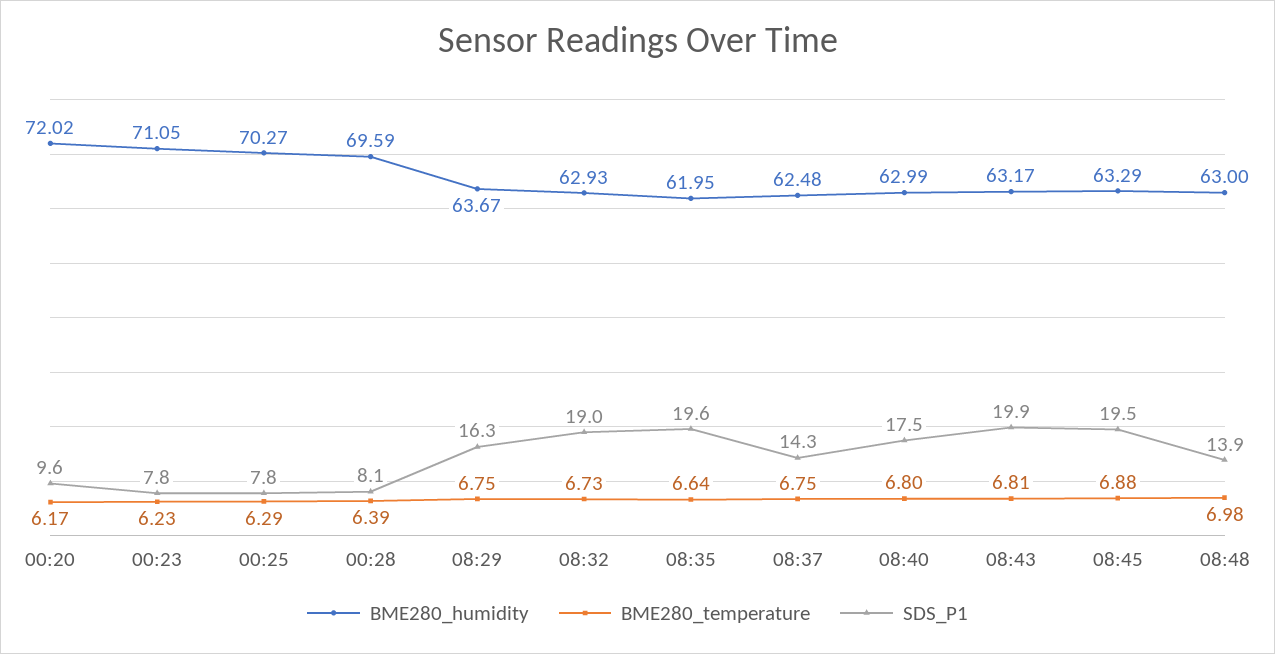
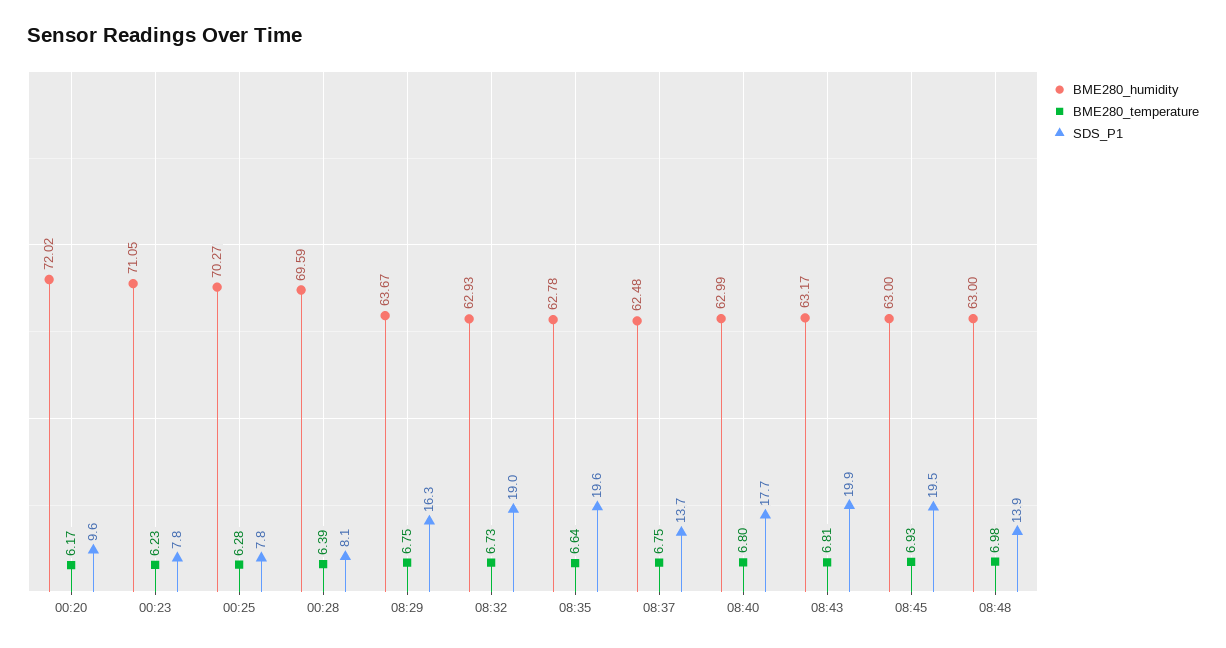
BME280_temperature, 00:25: 6.29 -> 6.28
BME280_humidity, 08:35: 61.95 -> 62.78
SDS_P1, 08:37: 14.3 -> 13.7
SDS_P1, 08:40: 17.5 -> 17.7
BME280_humidity, 08:45: 63.29 -> 63
BME280_temperature, 08:45: 6.88 -> 6.93

